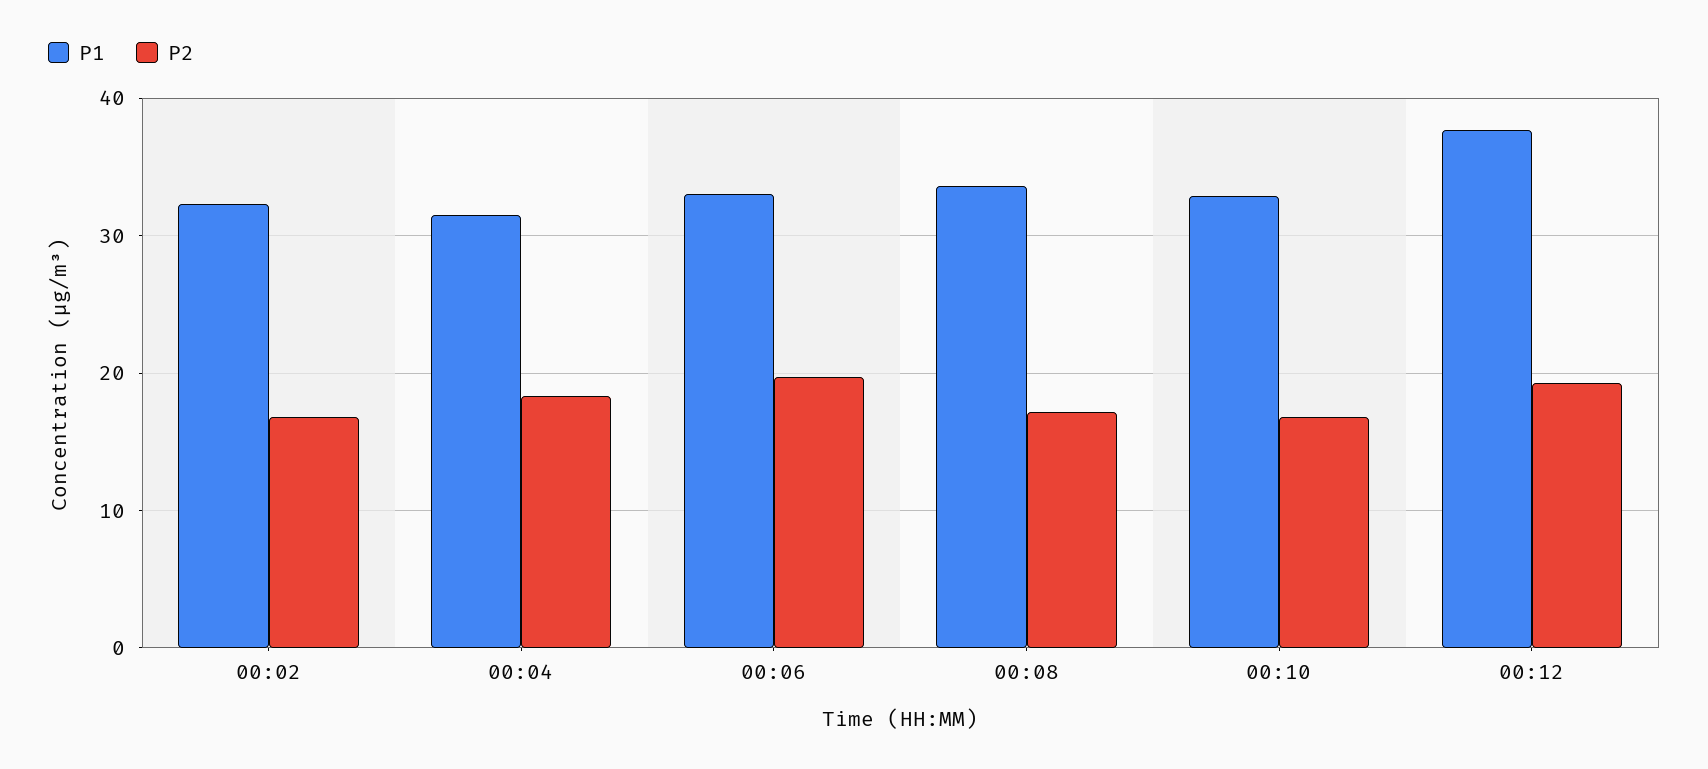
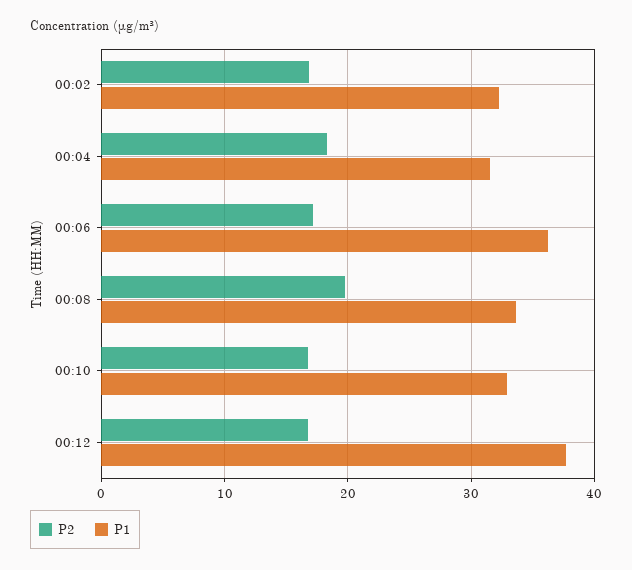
P1, 00:06: 33 -> 36
P2, 00:06: 20 -> 17
P2, 00:08: 17 -> 20
P2, 00:12: 19 -> 17

